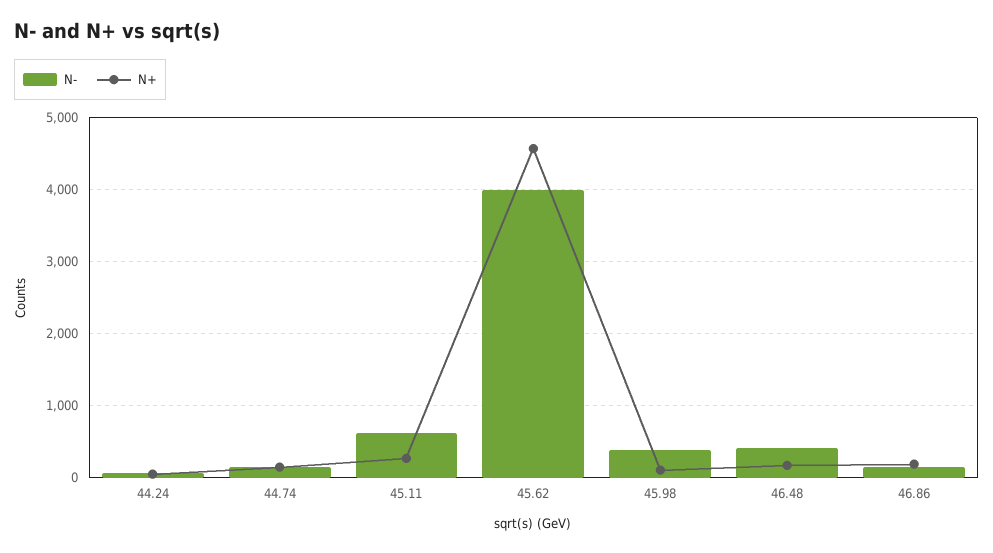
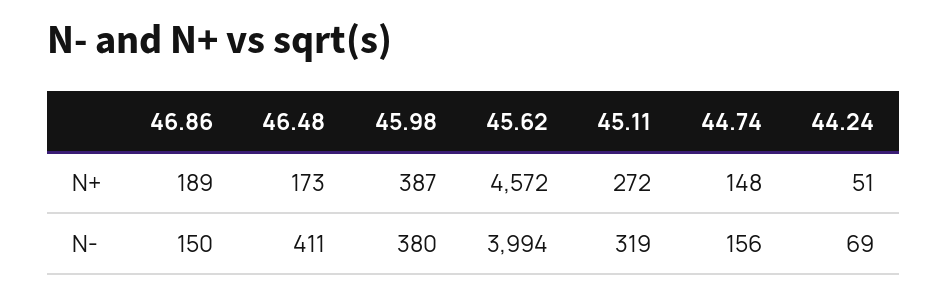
N-, 45.11: 600 -> 319
N+, 45.98: 100 -> 387

